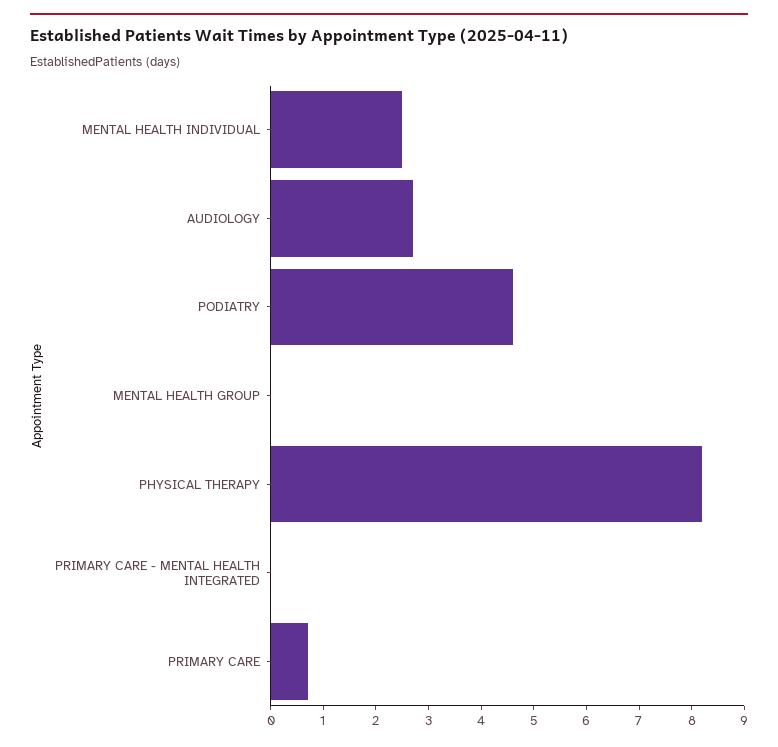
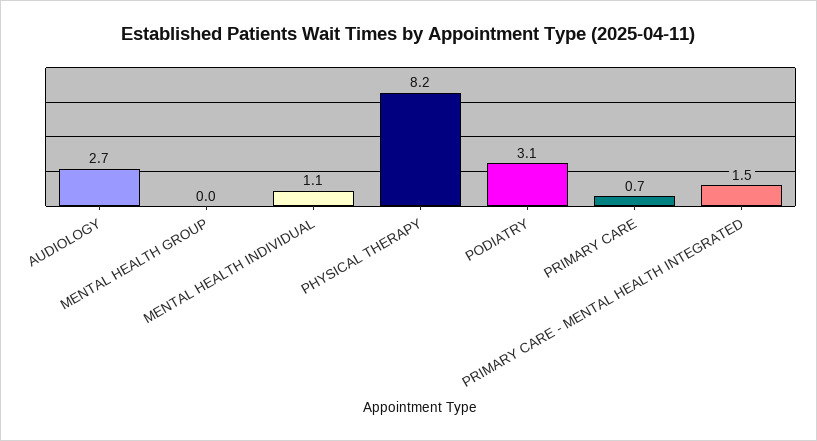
MENTAL HEALTH INDIVIDUAL: 2.5 -> 1.1
PODIATRY: 4.5 -> 3.1
PRIMARY CARE - MENTAL HEALTH INTEGRATED: 0 -> 1.5

